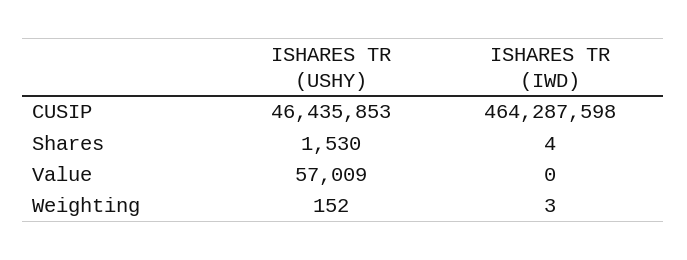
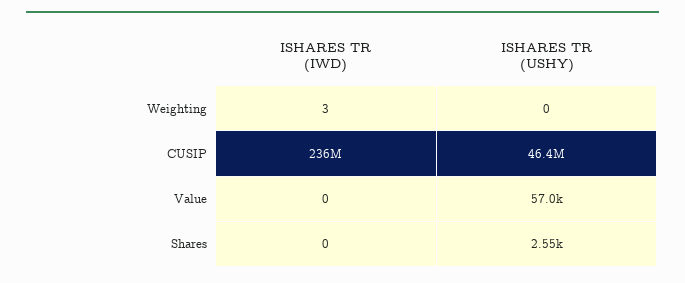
ISHARES TR (IWD), CUSIP: 464287598 -> 236000000
ISHARES TR (USHY), Shares: 1530 -> 2550
ISHARES TR (IWD), Shares: 4 -> 0
ISHARES TR (USHY), Weighting: 152 -> 0

